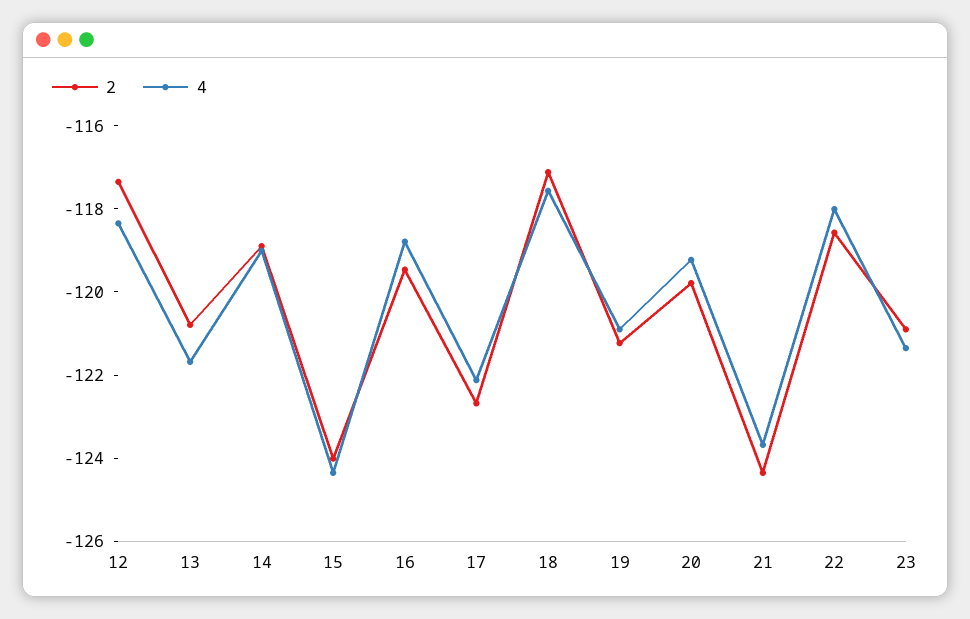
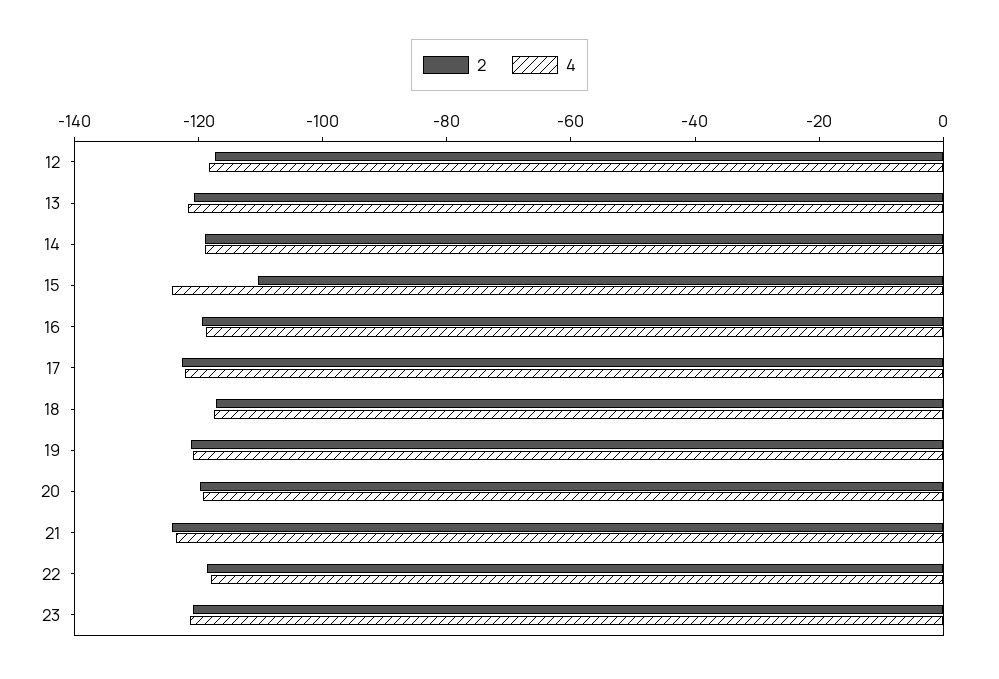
2, 15: -124 -> -110

